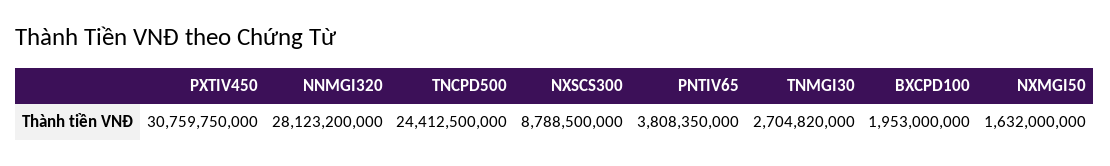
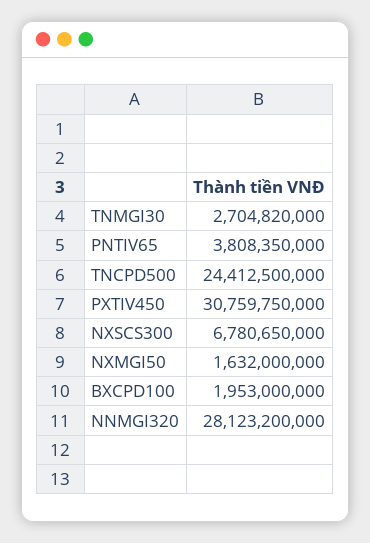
NXSCS300: 8788500000 -> 6780650000

